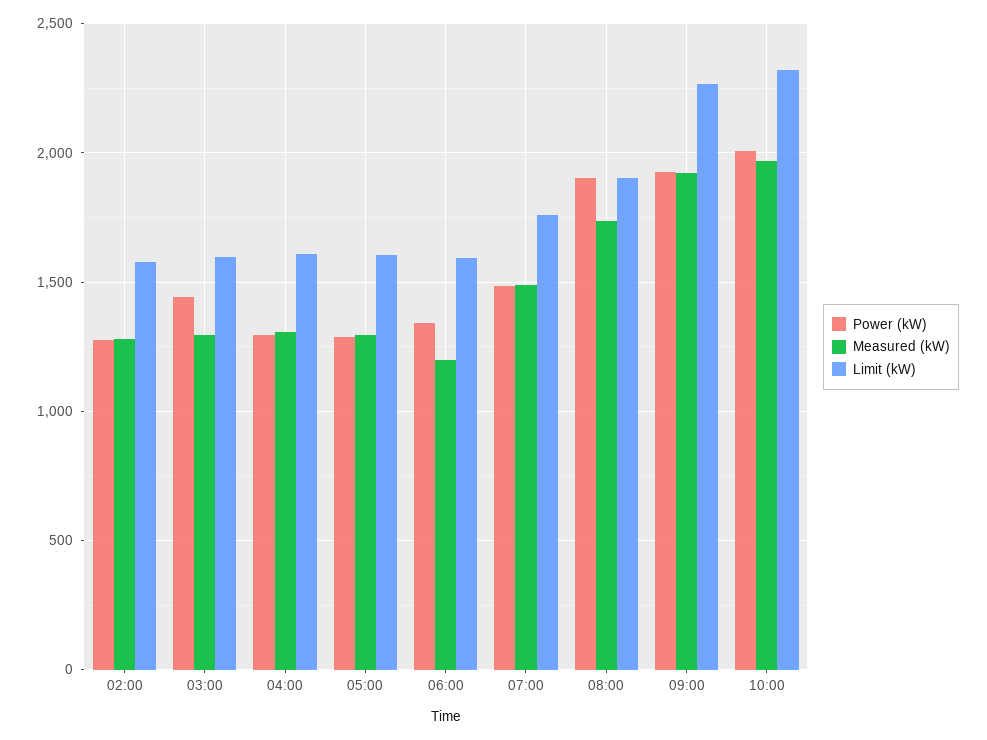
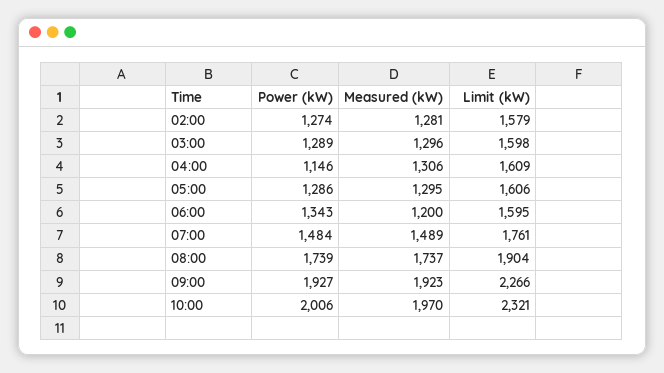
Power (kW), 03:00: 1450 -> 1289
Power (kW), 04:00: 1300 -> 1146
Power (kW), 08:00: 1900 -> 1739

